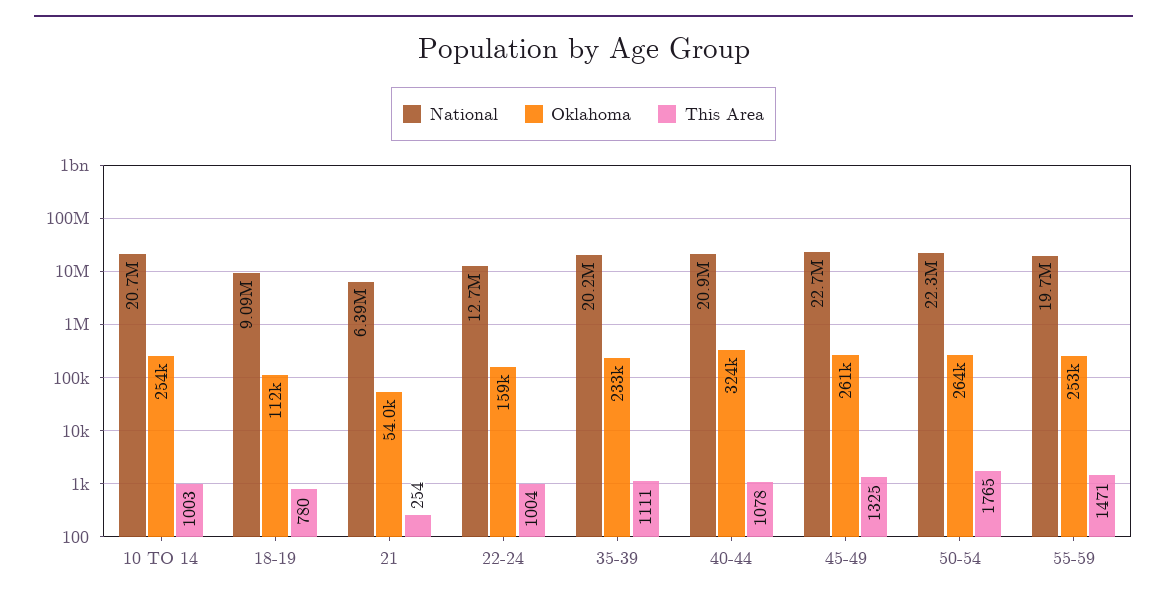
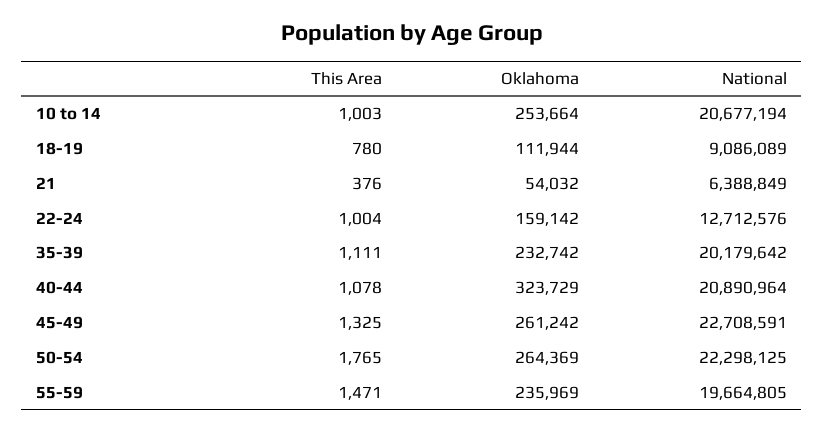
This Area, 21: 254 -> 376
Oklahoma, 55-59: 253000 -> 235969

